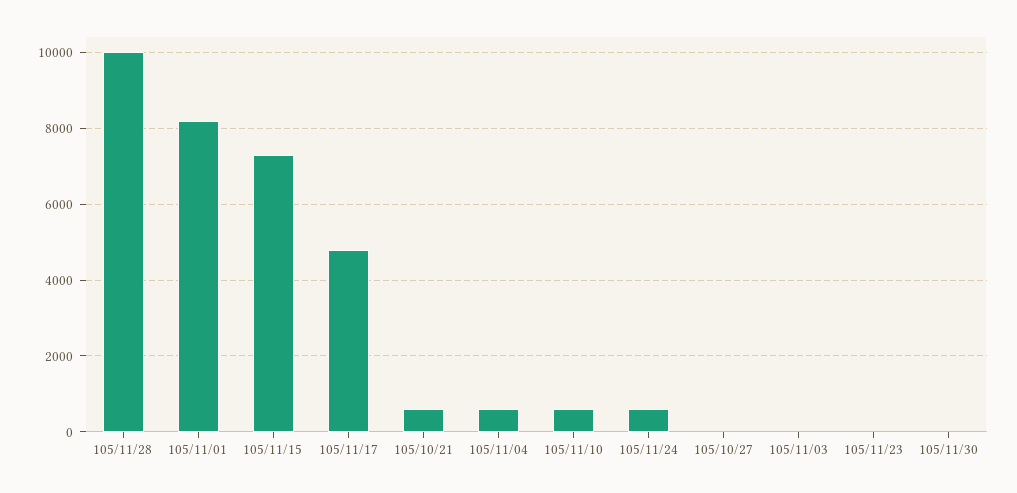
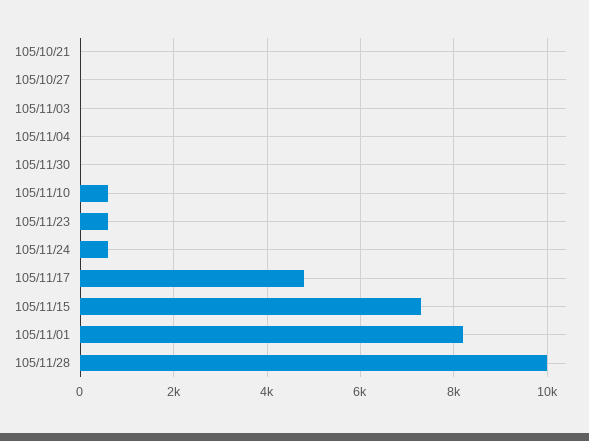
105/10/21: 600 -> 0
105/11/04: 600 -> 0
105/11/23: 0 -> 600

